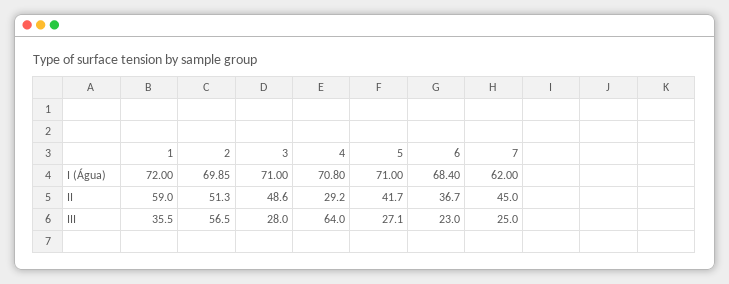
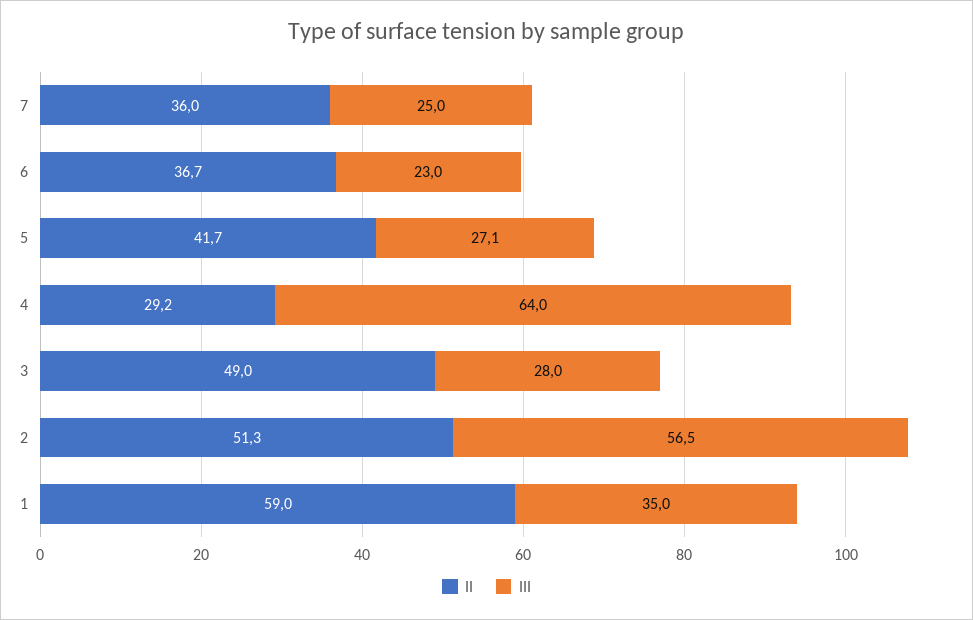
I (Água), 1: 72 -> none
I (Água), 2: 69.85 -> none
I (Água), 3: 71 -> none
I (Água), 4: 70.8 -> none
I (Água), 5: 71 -> none
I (Água), 6: 68.4 -> none
I (Água), 7: 62 -> none
II, 3: 48.6 -> 49
II, 7: 45 -> 36
III, 1: 35.5 -> 35

